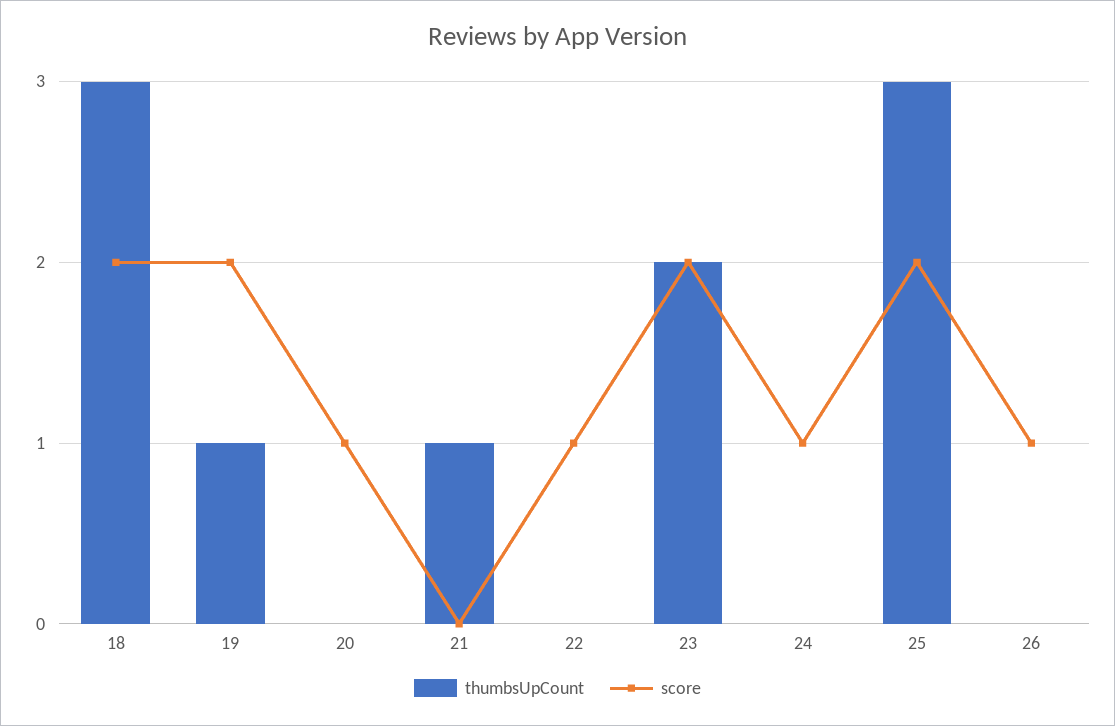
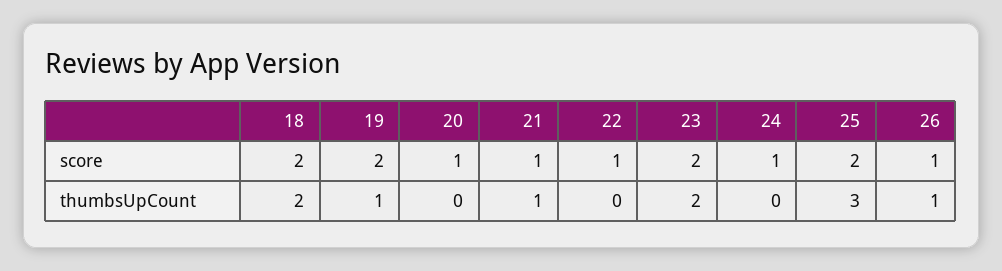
thumbsUpCount, 18: 3 -> 2
score, 21: 0 -> 1
thumbsUpCount, 26: 0 -> 1

